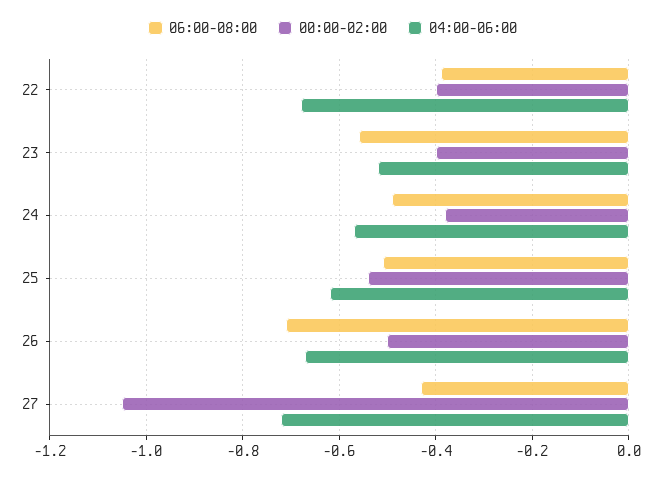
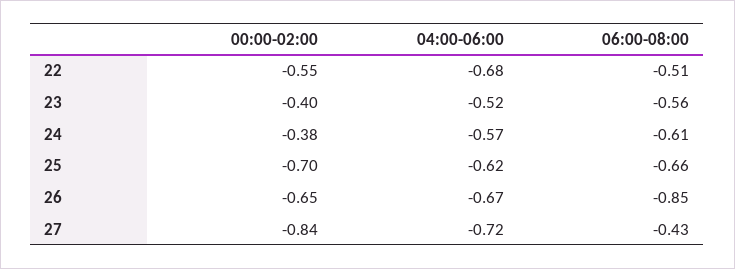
06:00-08:00, 22: -0.4 -> -0.51
00:00-02:00, 22: -0.4 -> -0.55
06:00-08:00, 24: -0.5 -> -0.61
06:00-08:00, 25: -0.5 -> -0.66
00:00-02:00, 25: -0.55 -> -0.7
06:00-08:00, 26: -0.7 -> -0.85
00:00-02:00, 26: -0.5 -> -0.65
00:00-02:00, 27: -1.05 -> -0.84

